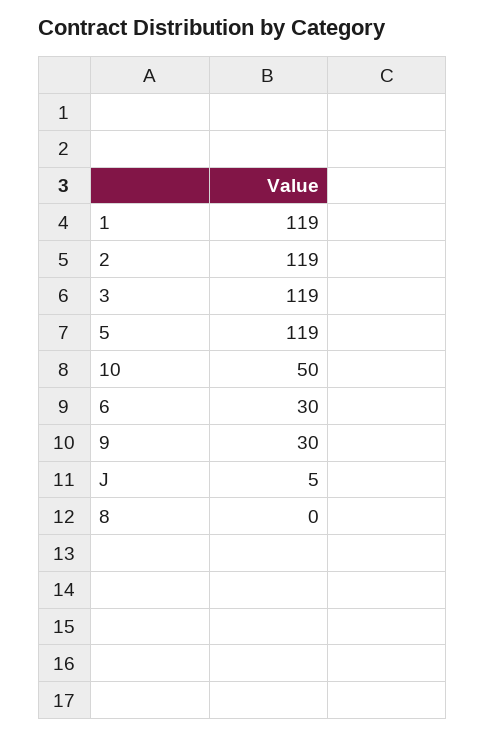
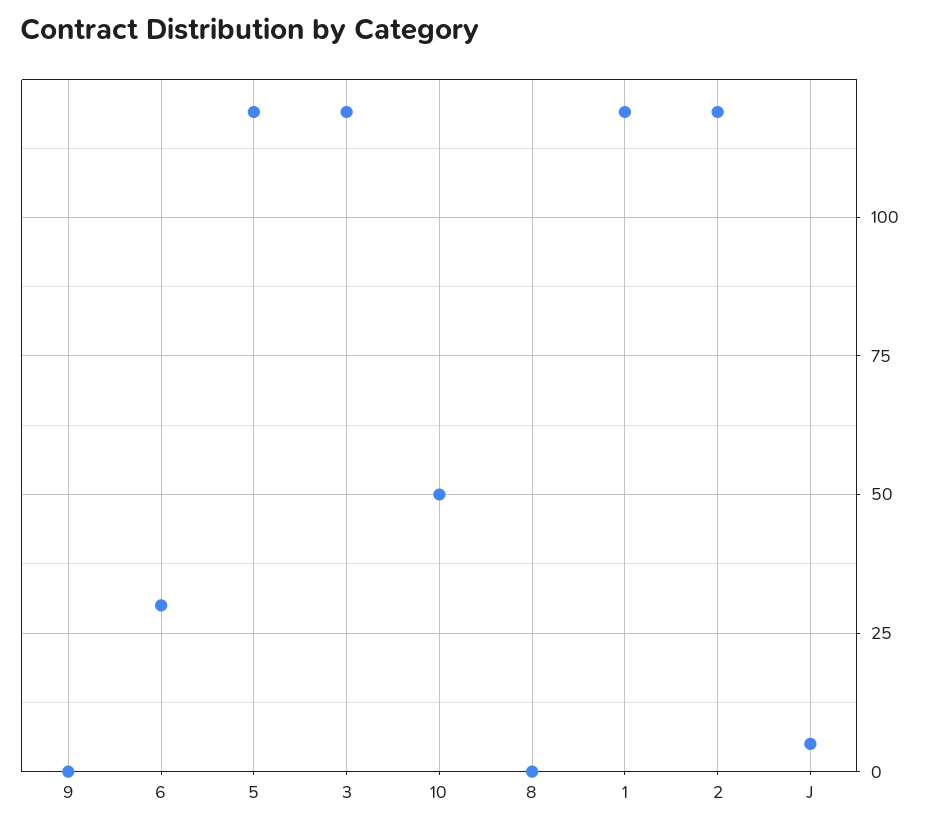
9: 30 -> 0

